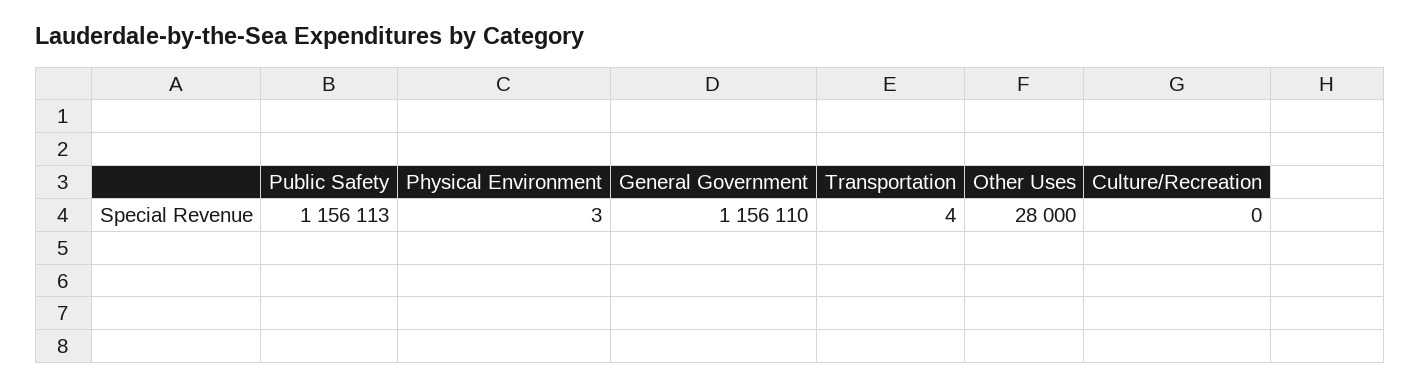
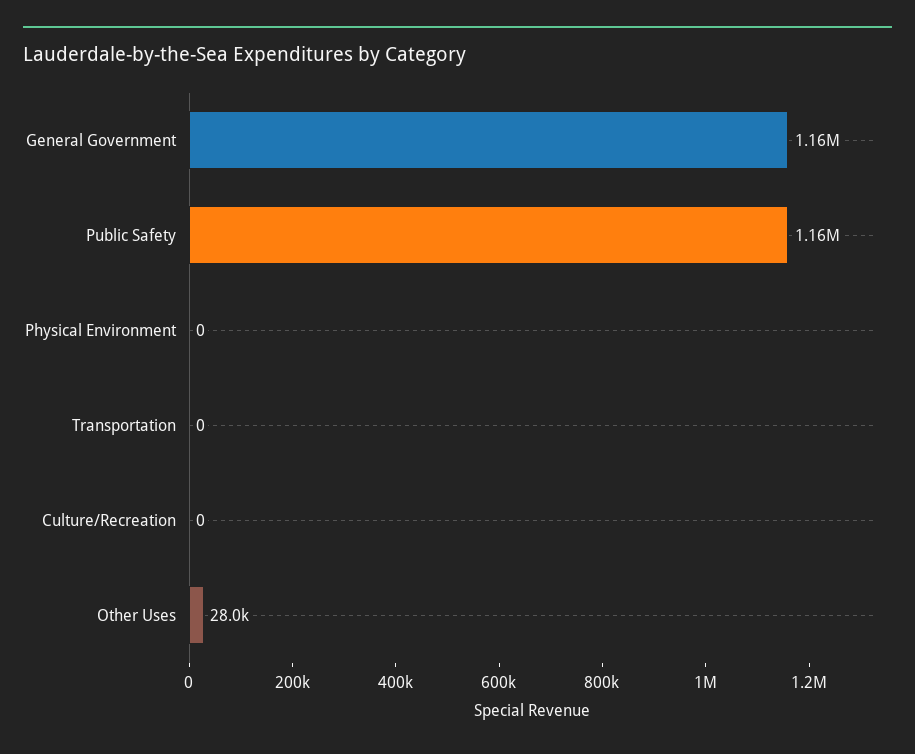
Physical Environment: 3 -> 0
Transportation: 4 -> 0

